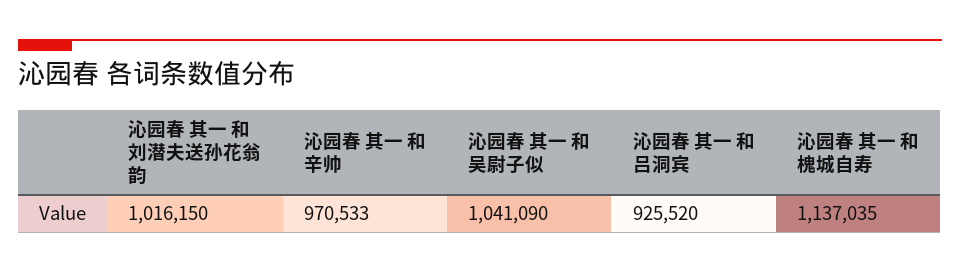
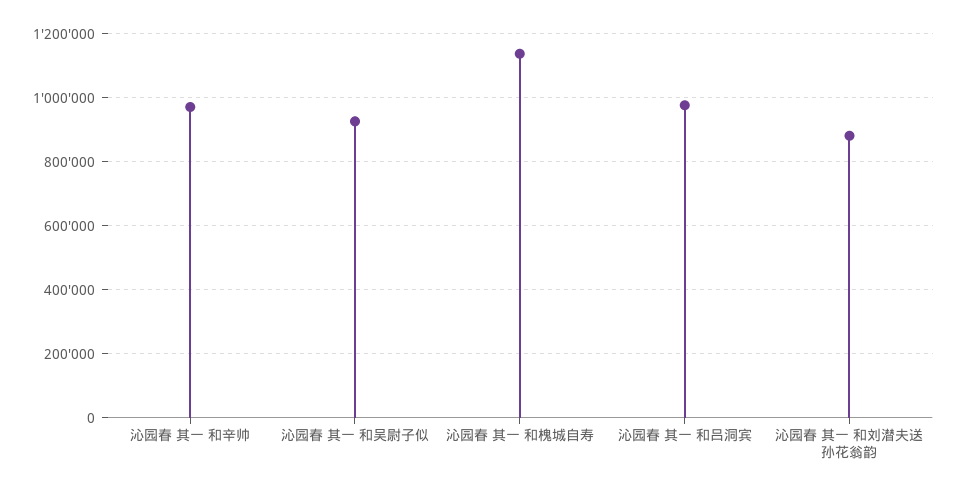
沁园春 其一 和刘潜夫送孙花翁韵: 1016150 -> 880000
沁园春 其一 和吴尉子似: 1041090 -> 920000
沁园春 其一 和吕洞宾: 925520 -> 980000

